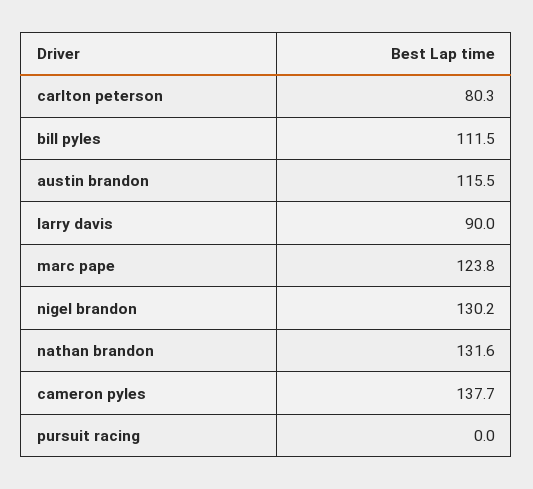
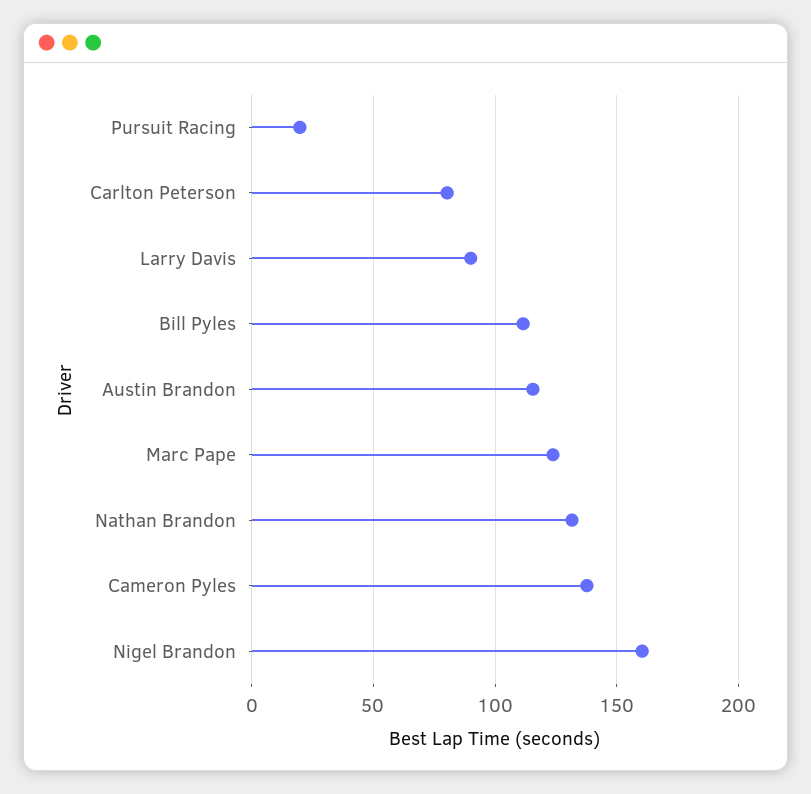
nigel brandon: 130.2 -> 160
pursuit racing: 0 -> 20

